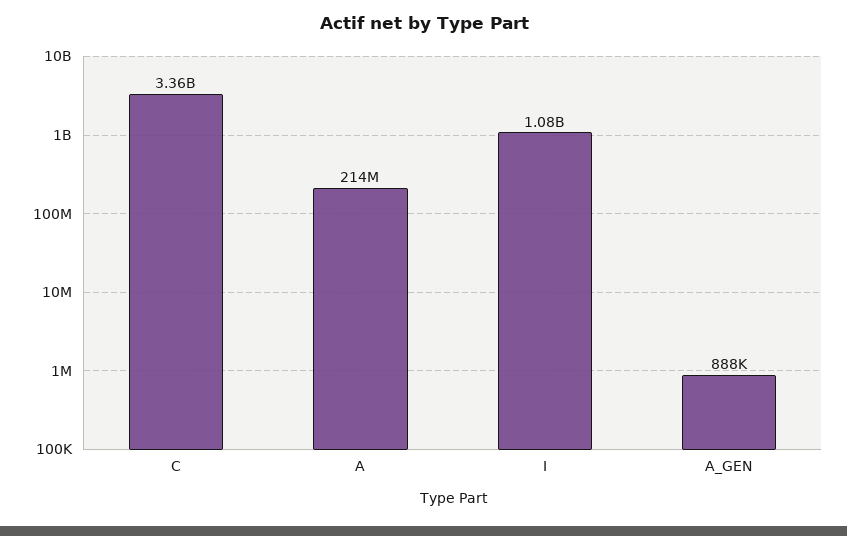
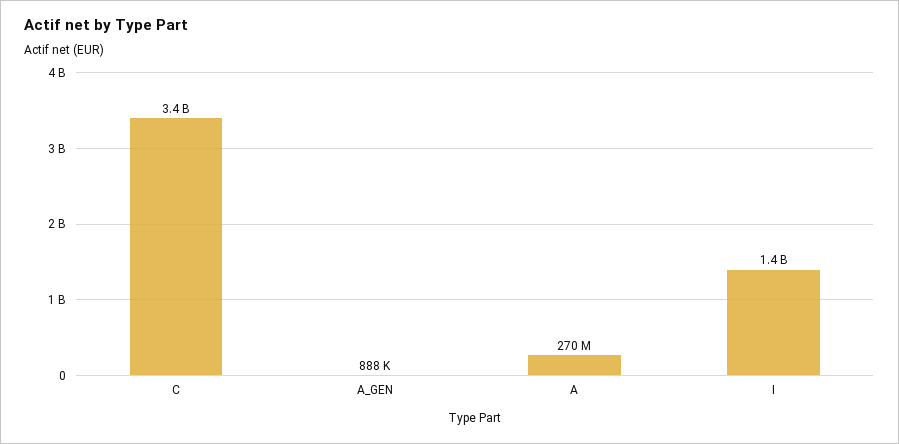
A: 214000000 -> 270000000
I: 1080000000 -> 1400000000

